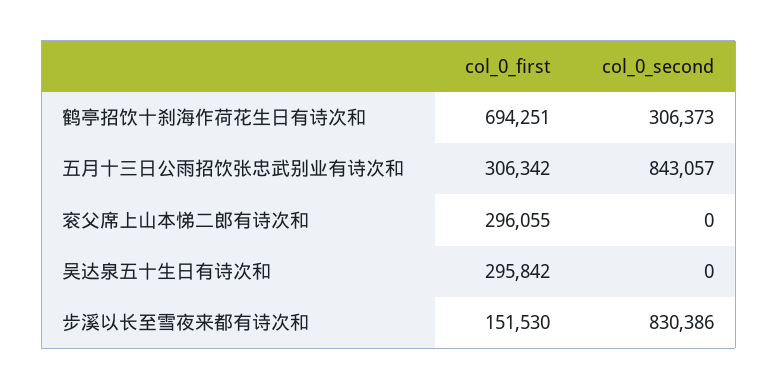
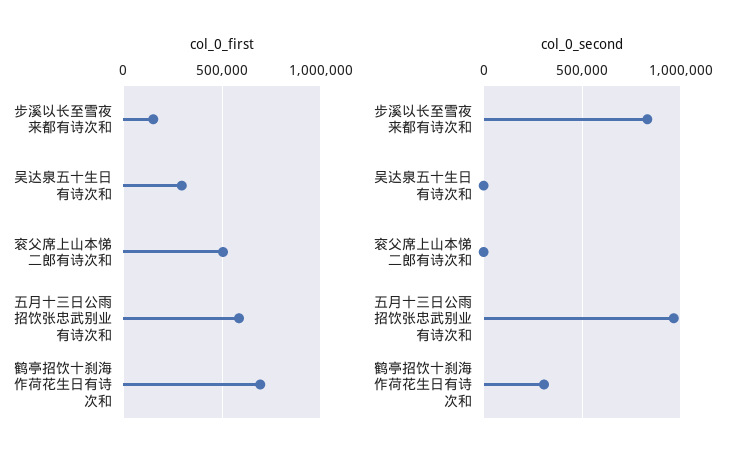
col_0_first, 五月十三日公雨招饮张忠武别业有诗次和: 306342 -> 600000
col_0_second, 五月十三日公雨招饮张忠武别业有诗次和: 843057 -> 950000
col_0_first, 衮父席上山本悌二郎有诗次和: 296055 -> 500000

